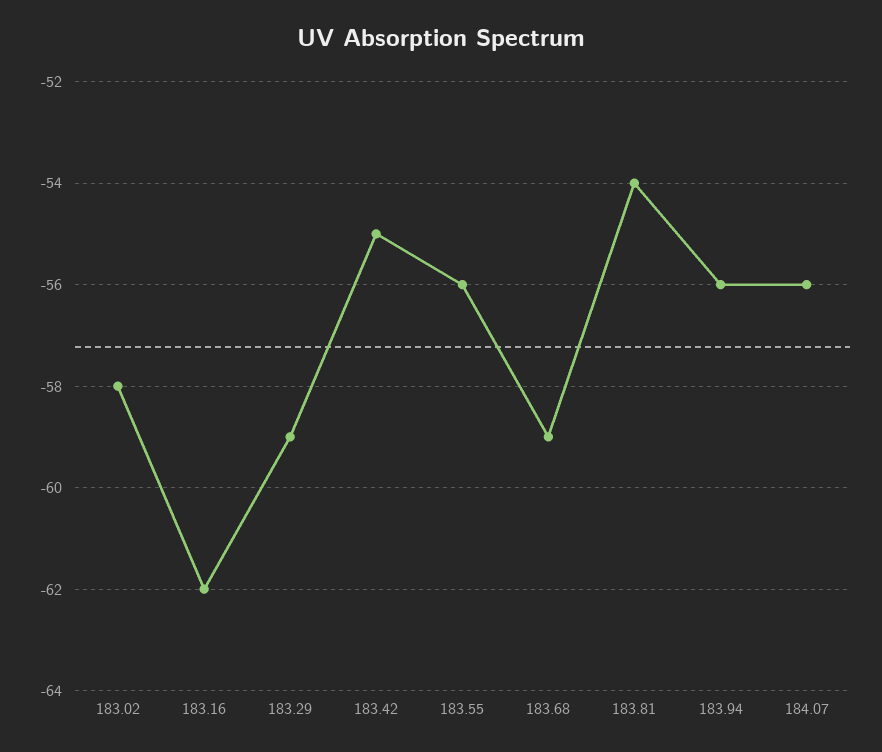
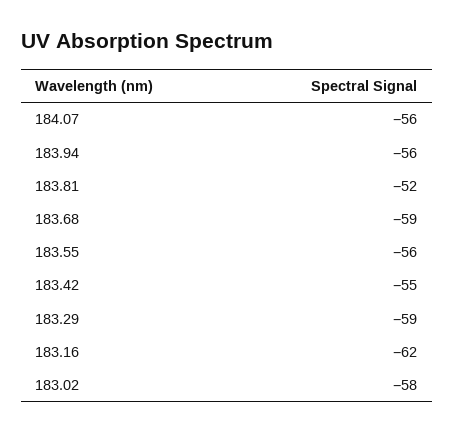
183.81: -54 -> -52

